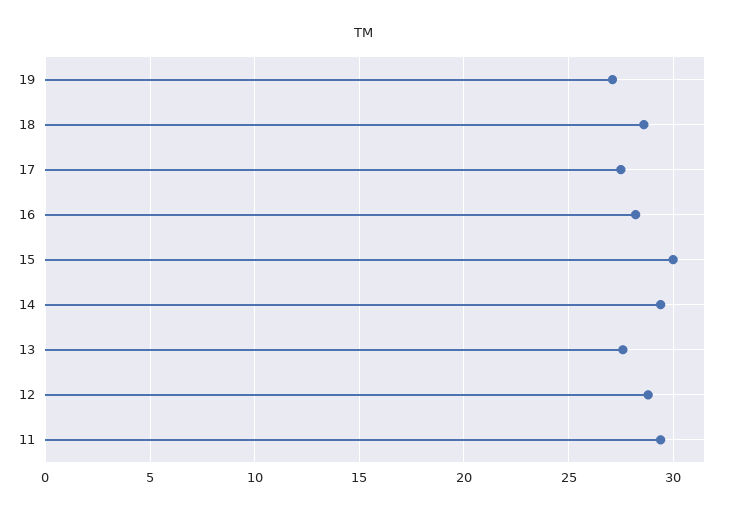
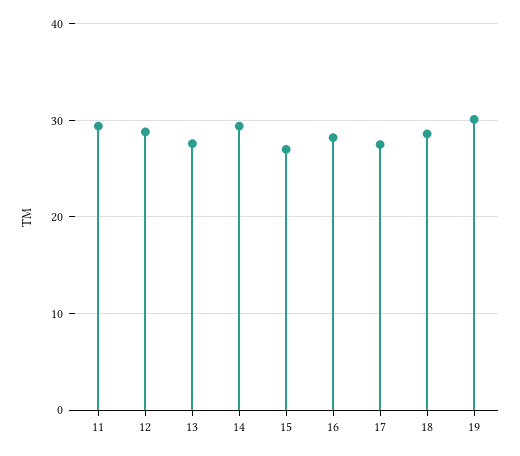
19: 27 -> 30
15: 30 -> 27

